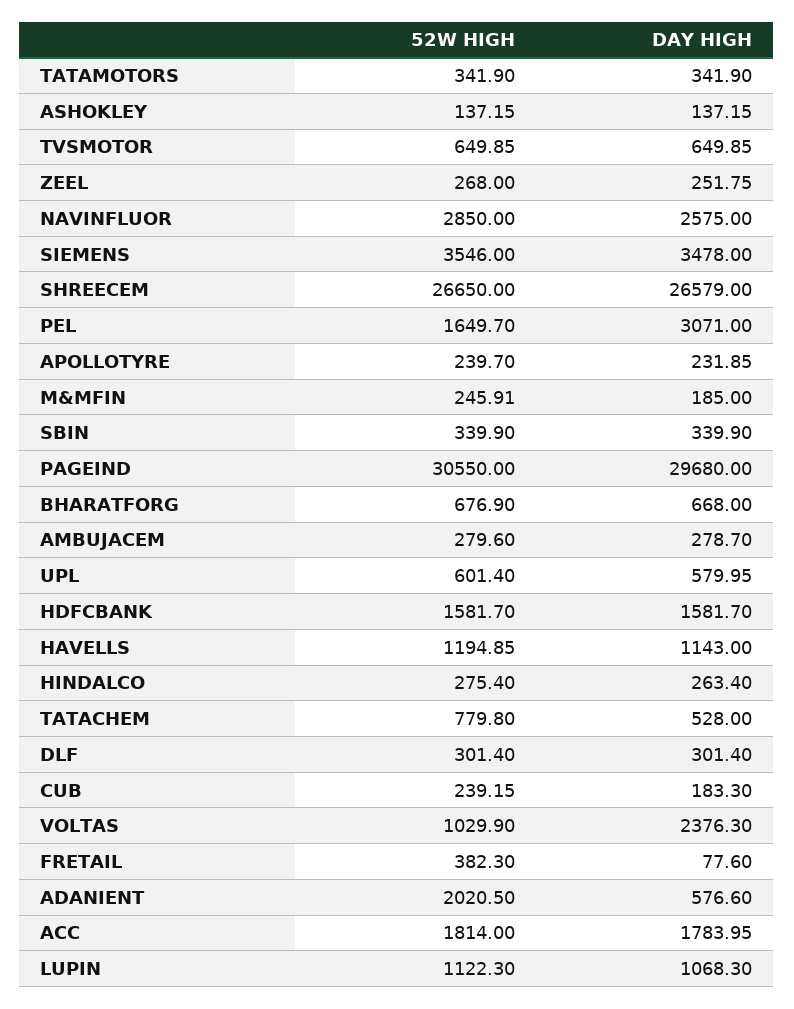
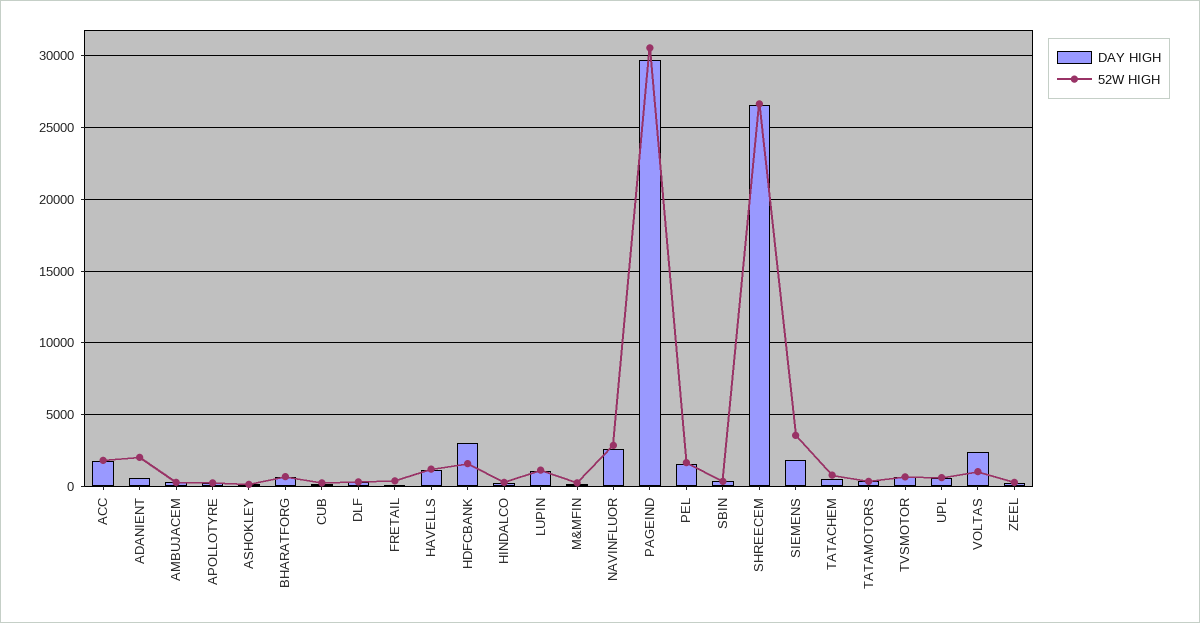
DAY HIGH, SIEMENS: 3478 -> 2000
DAY HIGH, PEL: 3071 -> 1500
DAY HIGH, HDFCBANK: 1581.7 -> 3000

